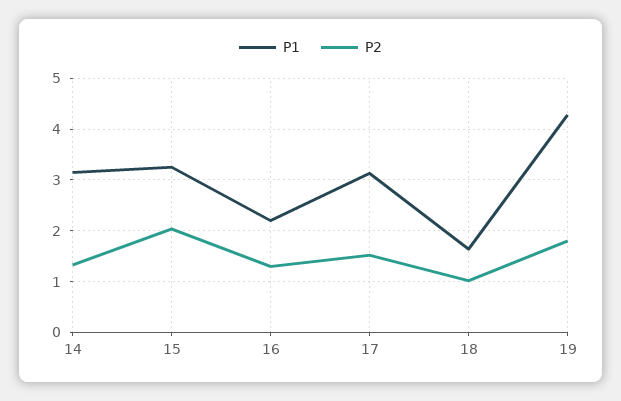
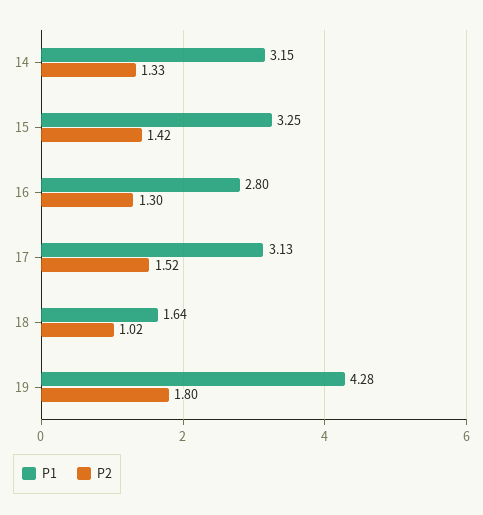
P2, 15: 2 -> 1.42
P1, 16: 2.2 -> 2.8

